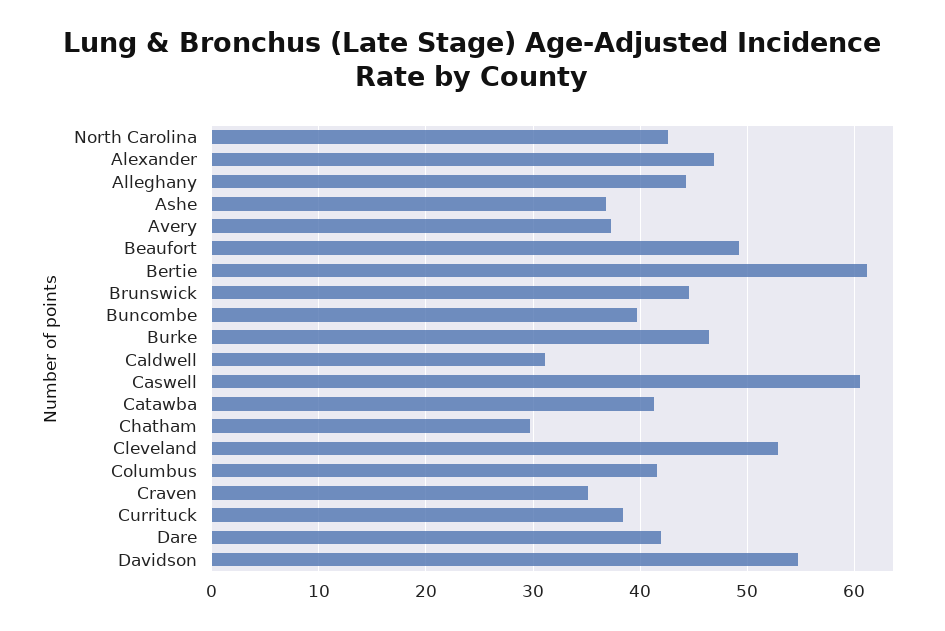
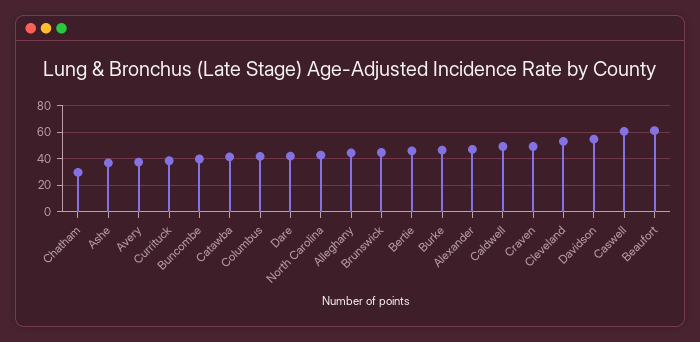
Beaufort: 49 -> 60
Bertie: 61 -> 45
Caldwell: 31 -> 50
Craven: 35 -> 50

